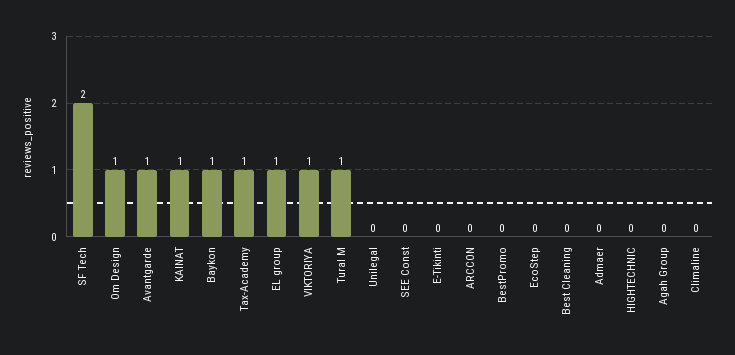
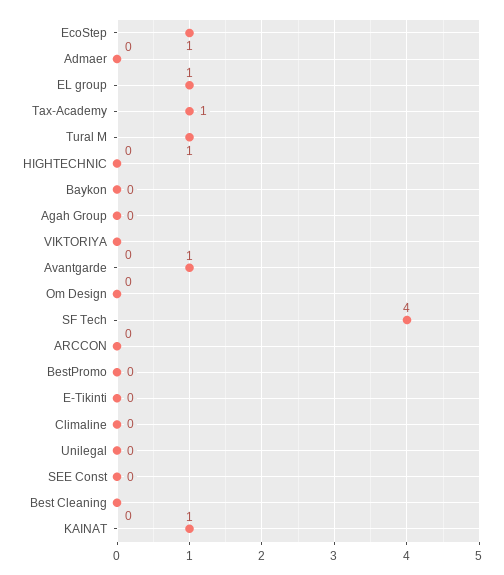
SF Tech: 2 -> 4
Om Design: 1 -> 0
Baykon: 1 -> 0
VIKTORIYA: 1 -> 0
EcoStep: 0 -> 1

